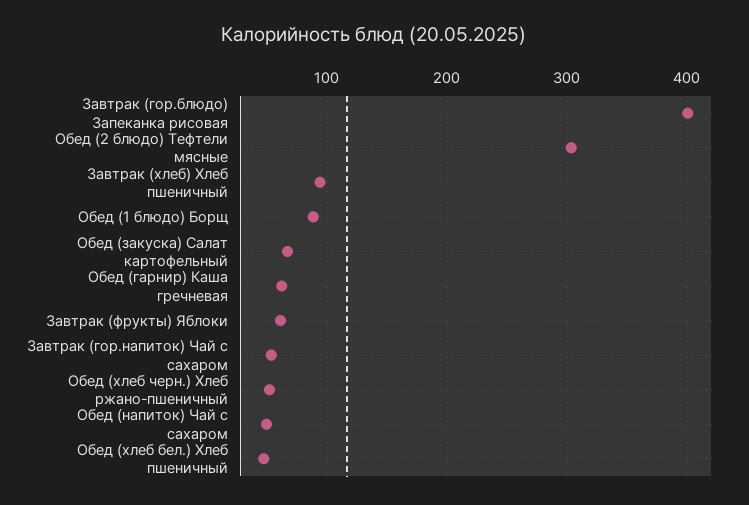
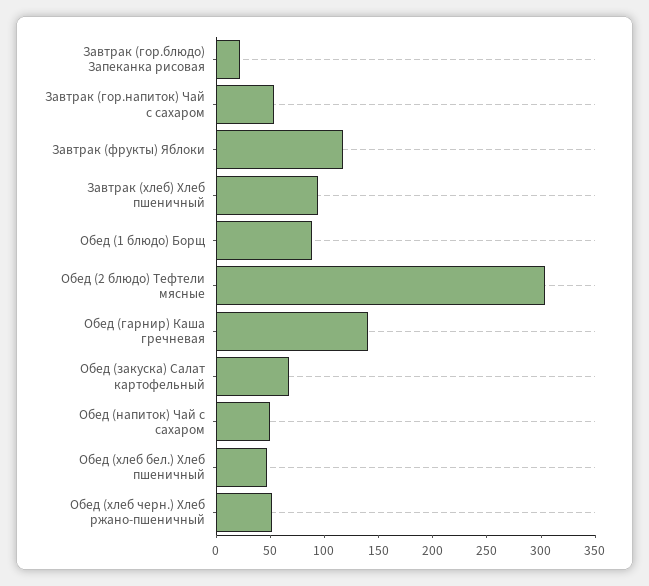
Завтрак (гор.блюдо) Запеканка рисовая: 400 -> 20
Обед (гарнир) Каша гречневая: 60 -> 140
Завтрак (фрукты) Яблоки: 60 -> 120

